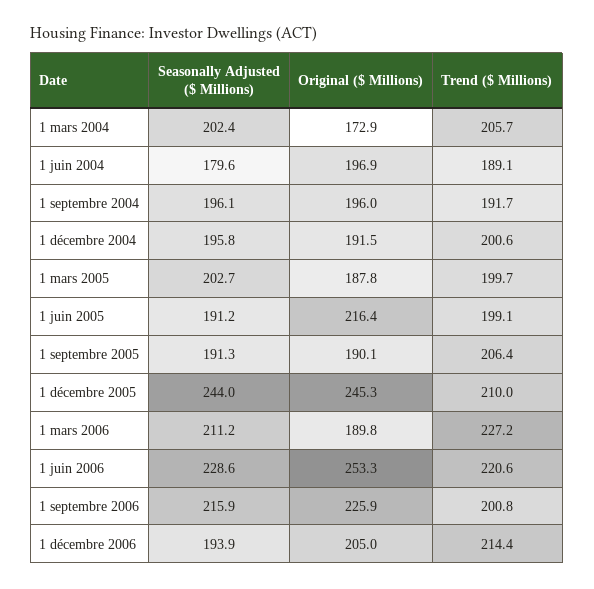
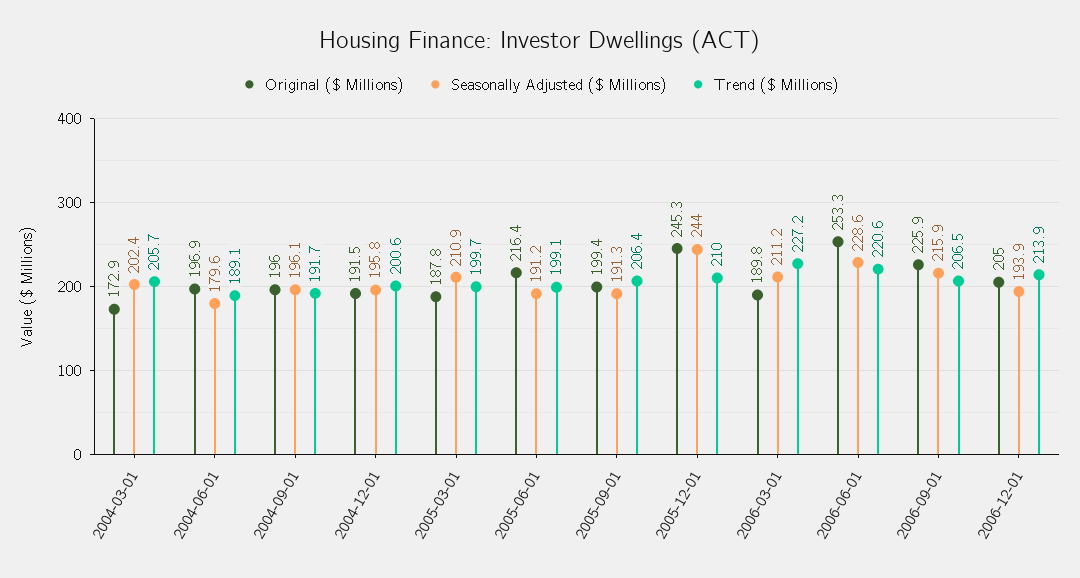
Seasonally Adjusted ($ Millions), 1 mars 2005: 202.7 -> 210.9
Original ($ Millions), 1 septembre 2005: 190.1 -> 199.4
Trend ($ Millions), 1 septembre 2006: 200.8 -> 206.5
Trend ($ Millions), 1 décembre 2006: 214.4 -> 213.9

